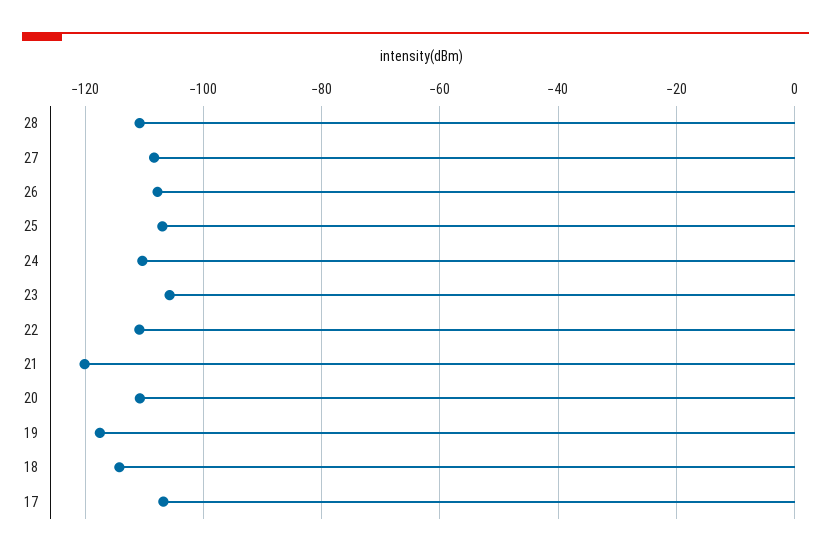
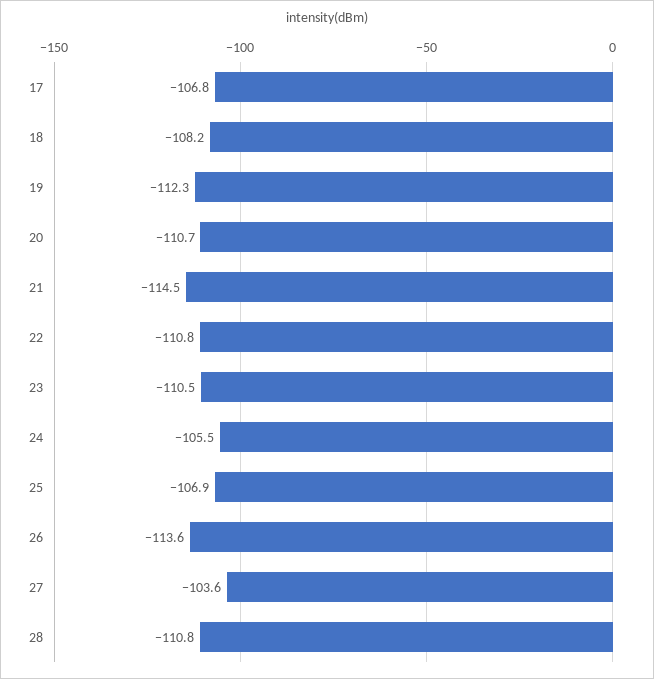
27: -108 -> -103.6
26: -108 -> -113.6
24: -110 -> -105.5
23: -106 -> -110.5
21: -120 -> -114.5
19: -118 -> -112.3
18: -114 -> -108.2

